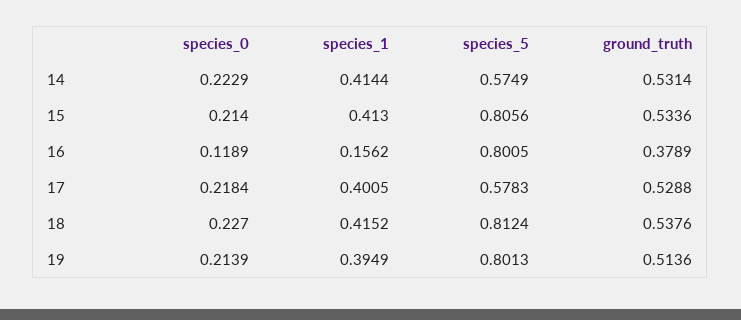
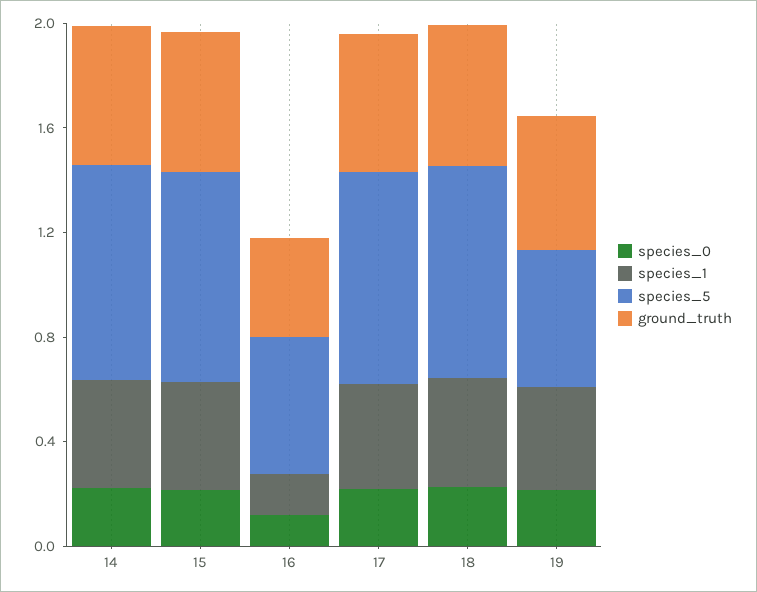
species_5, 14: 0.5749 -> 0.8
species_5, 16: 0.8005 -> 0.5
species_5, 17: 0.5783 -> 0.8
species_5, 19: 0.8013 -> 0.5

